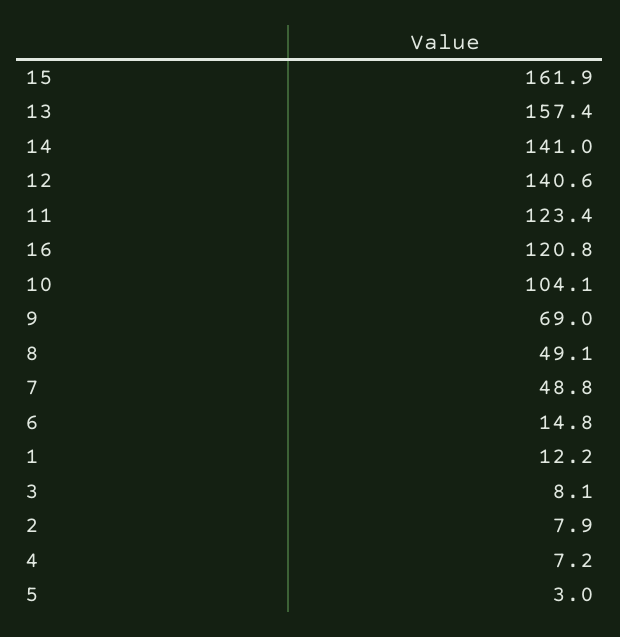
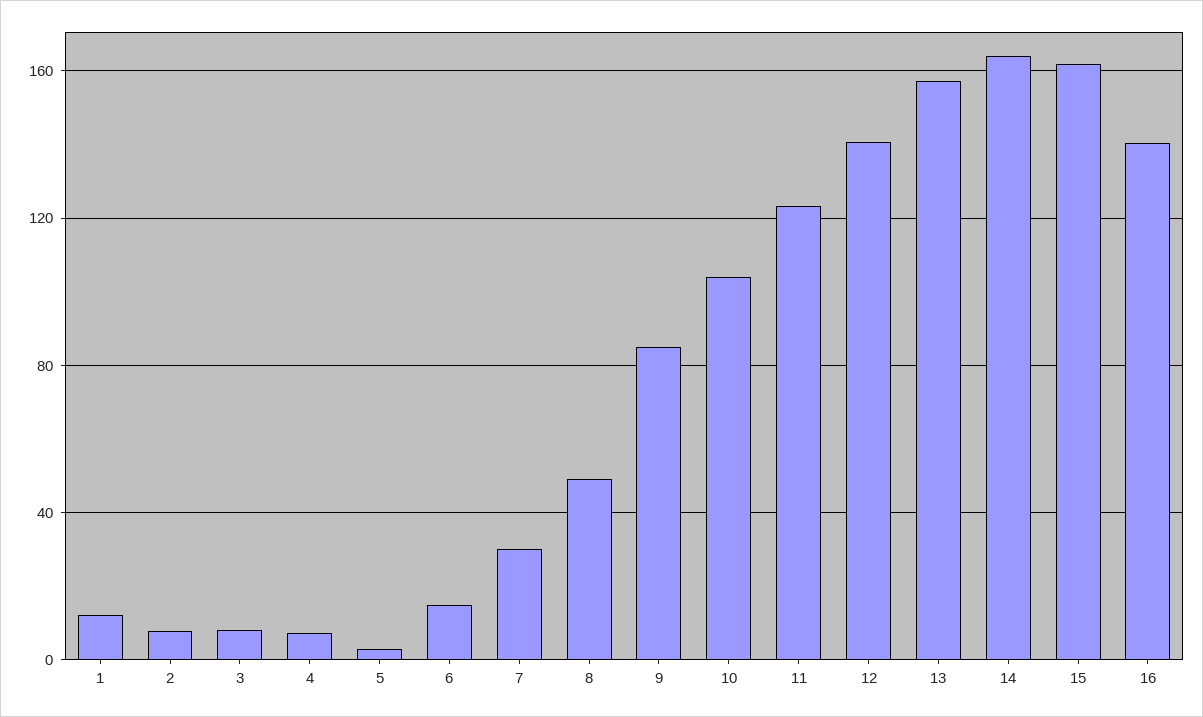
14: 141 -> 165
16: 120.8 -> 140
9: 69 -> 85
7: 48.8 -> 30

